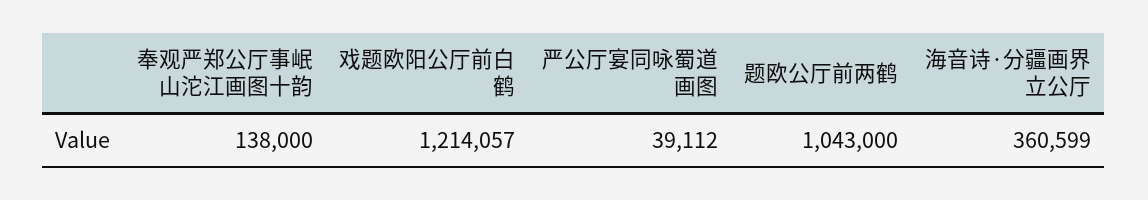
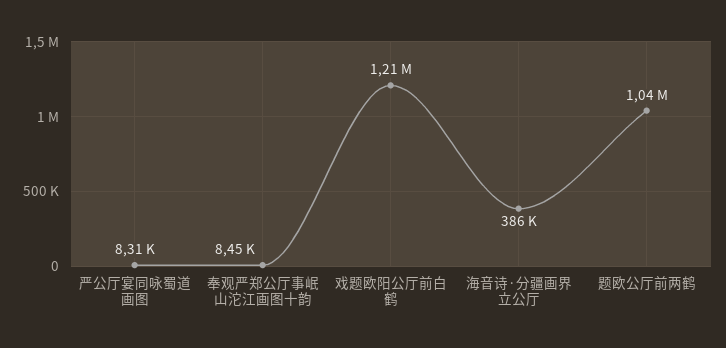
奉观严郑公厅事岷山沱江画图十韵: 138000 -> 8450
严公厅宴同咏蜀道画图: 39112 -> 8310
海音诗·分疆画界立公厅: 360599 -> 386000

